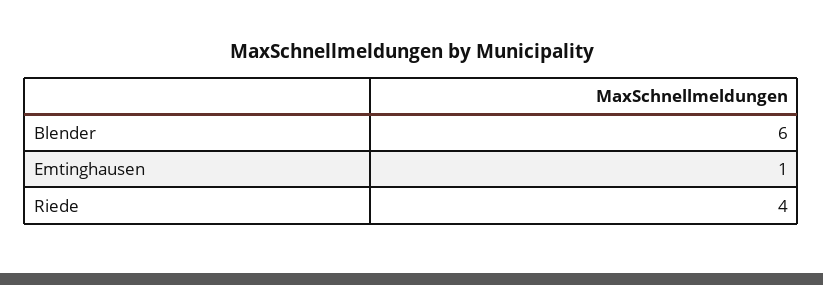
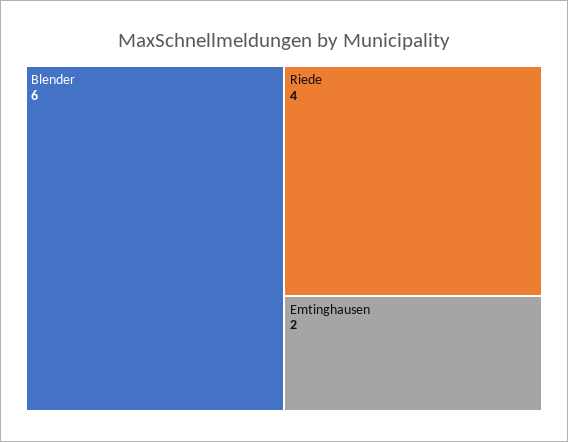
Emtinghausen: 1 -> 2

